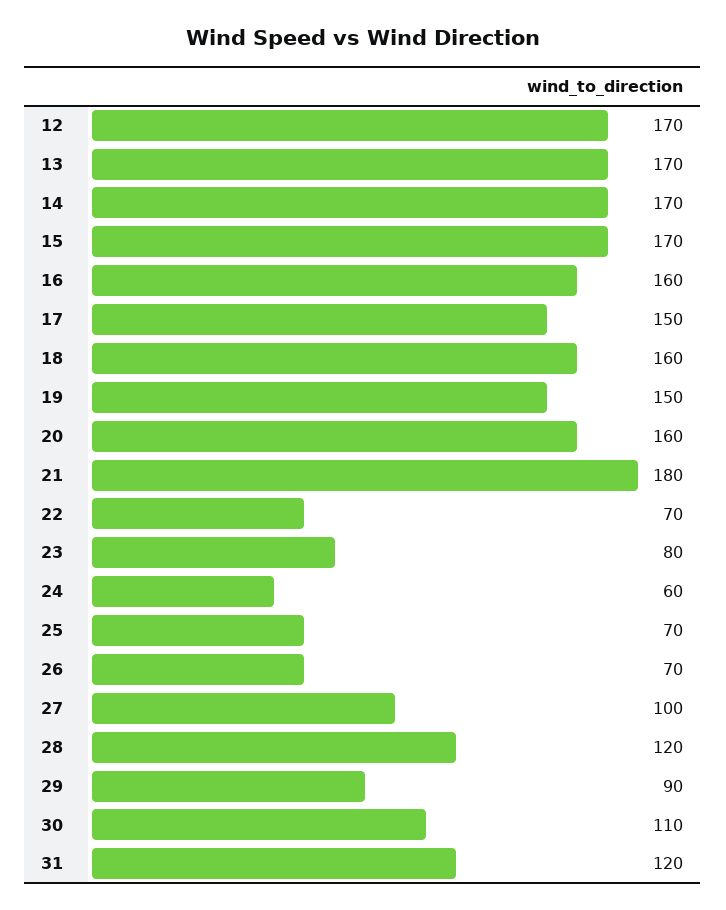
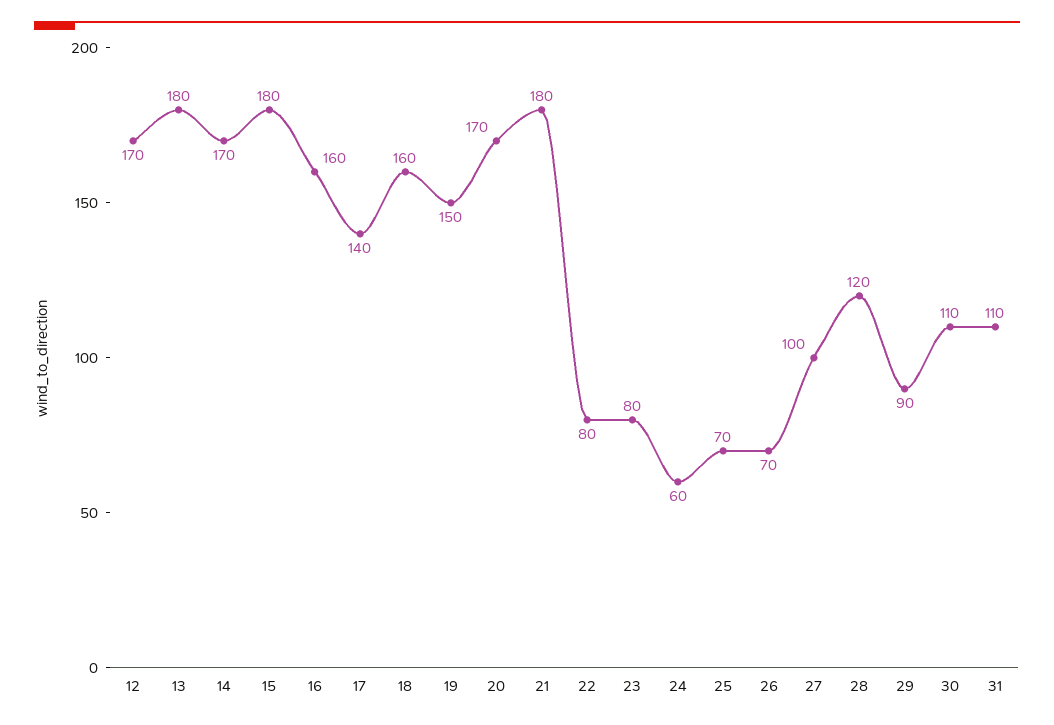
13: 170 -> 180
15: 170 -> 180
17: 150 -> 140
20: 160 -> 170
22: 70 -> 80
31: 120 -> 110

